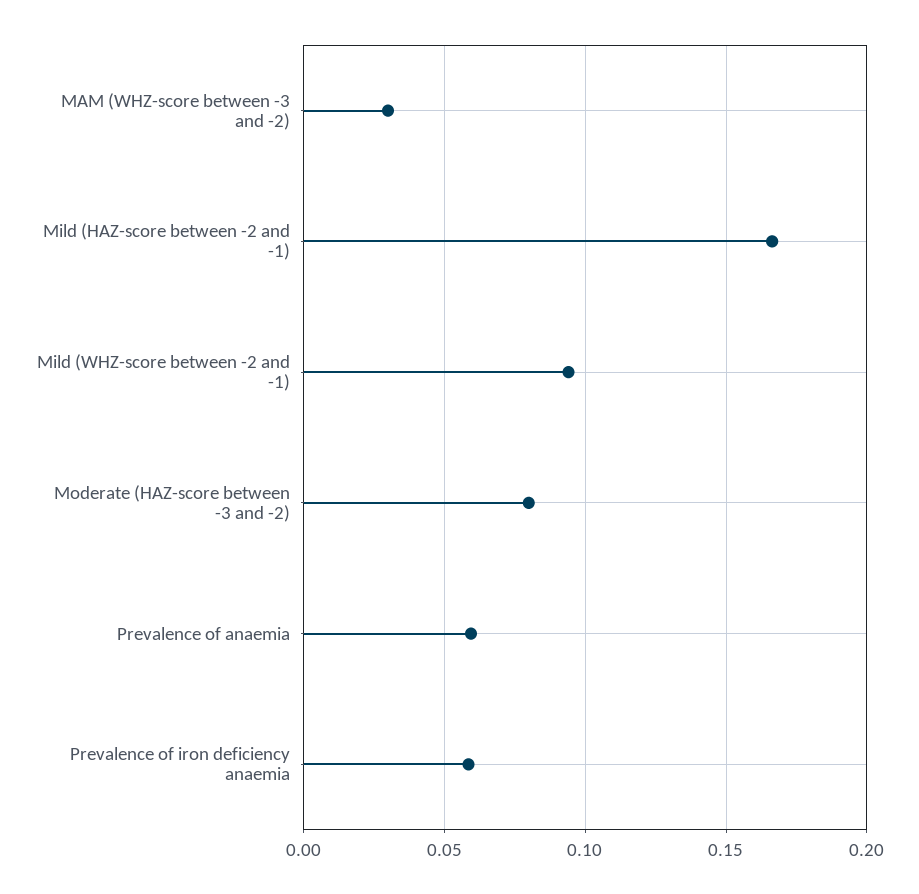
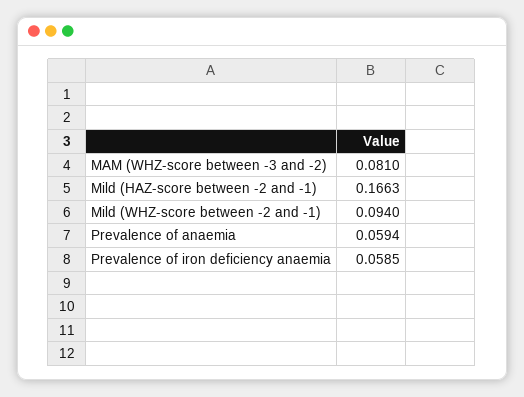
MAM (WHZ-score between -3 and -2): 0.03 -> 0.081
Moderate (HAZ-score between -3 and -2): 0.08 -> none

